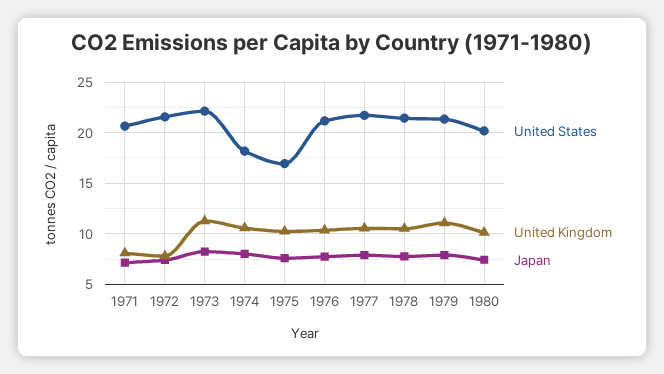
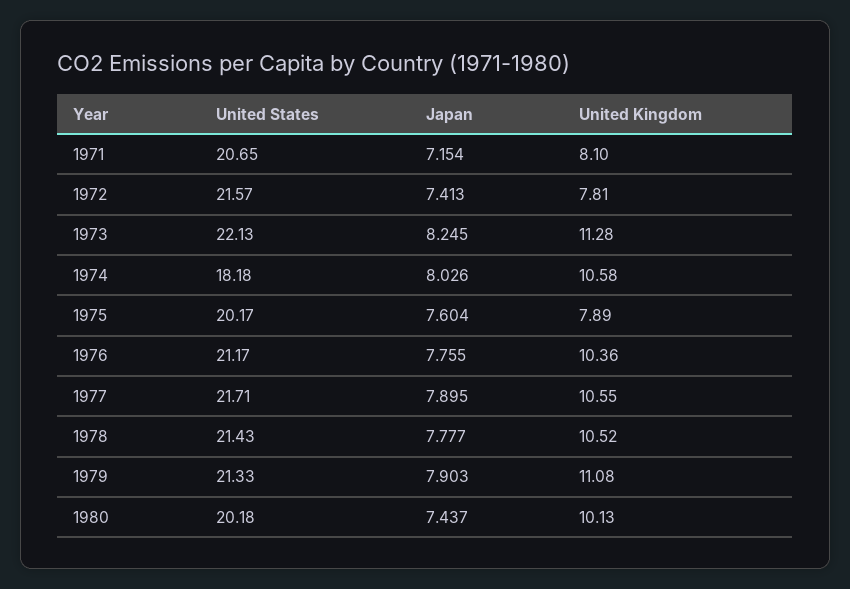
United States, 1975: 17 -> 20.17
United Kingdom, 1975: 10 -> 7.89

